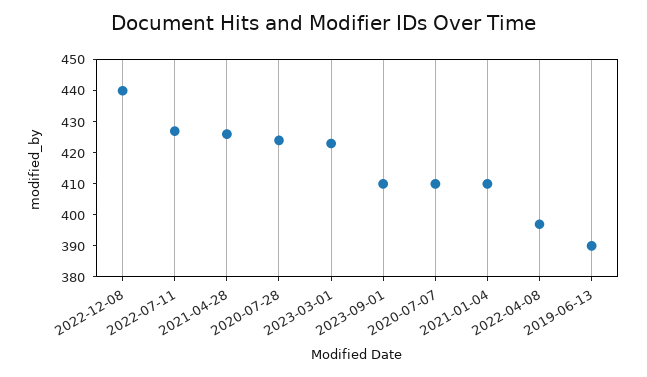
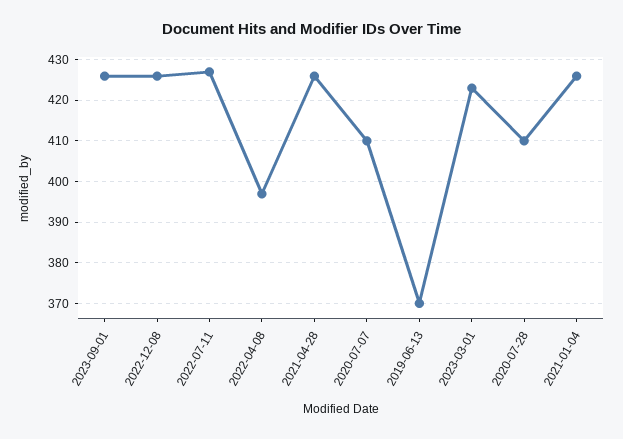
2022-12-08: 440 -> 425
2020-07-28: 425 -> 410
2023-09-01: 410 -> 425
2021-01-04: 410 -> 425
2019-06-13: 390 -> 370

